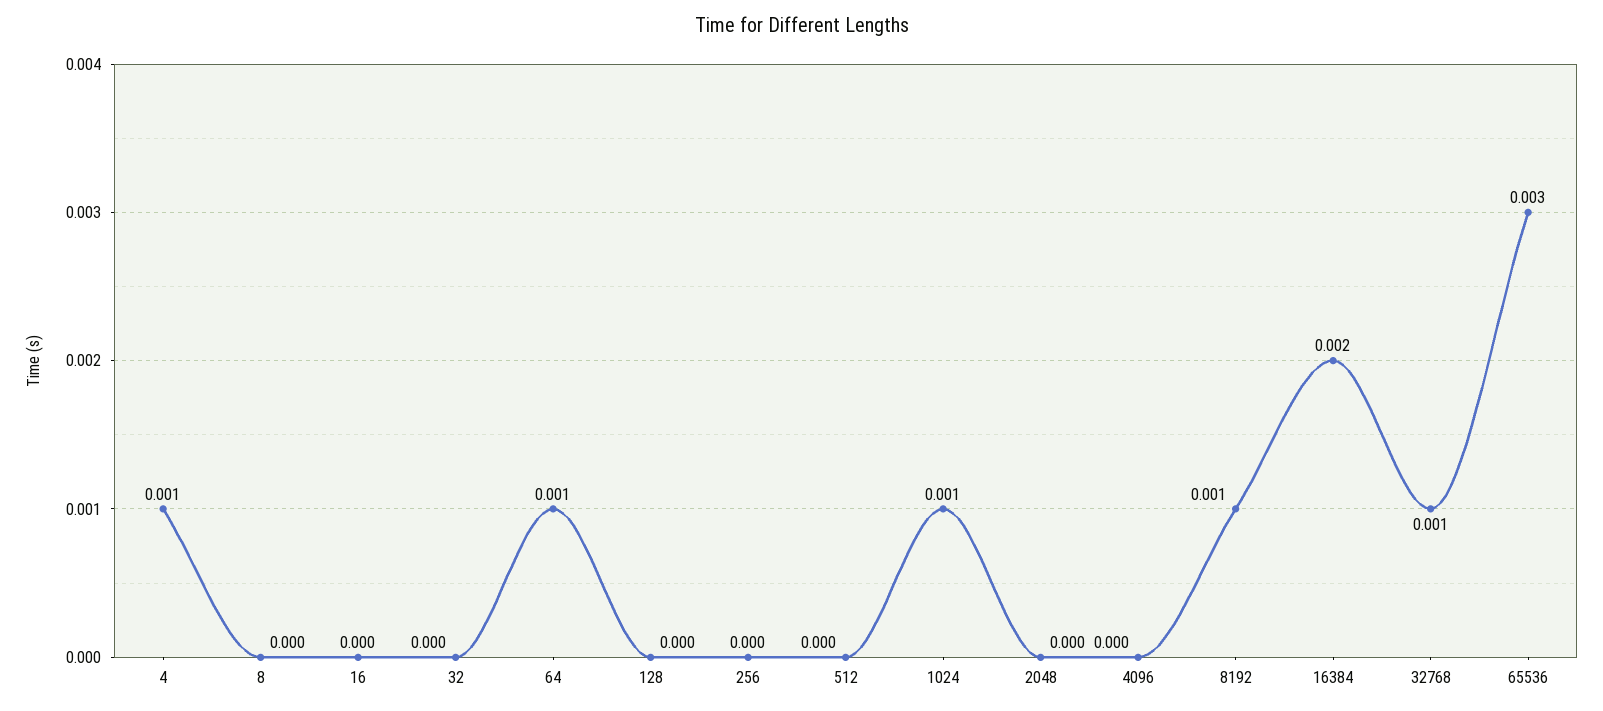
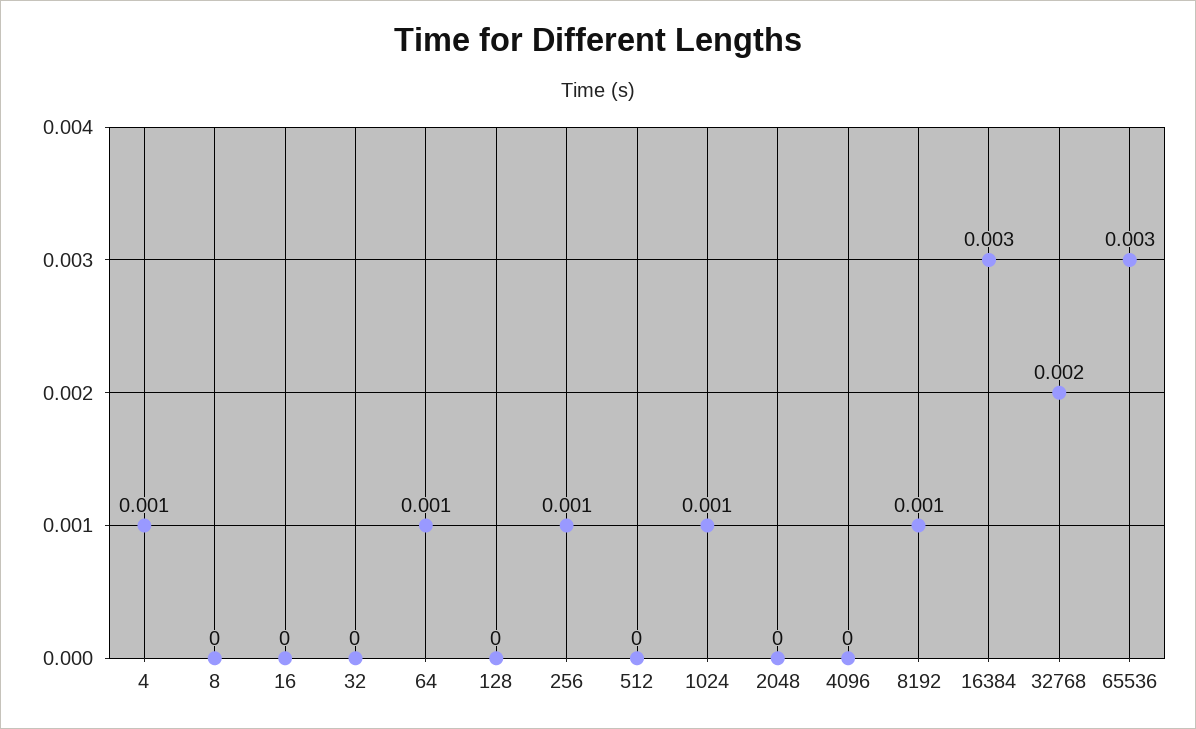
256: 0 -> 0.001
16384: 0.002 -> 0.003
32768: 0.001 -> 0.002

